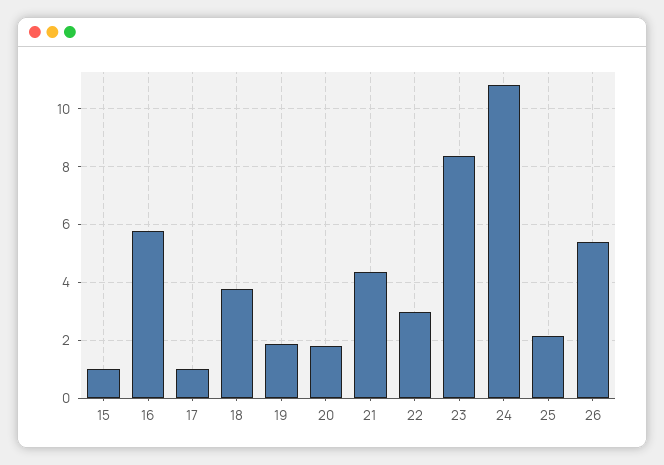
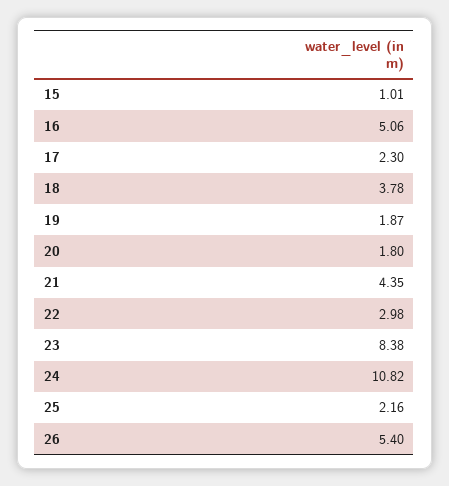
16: 5.75 -> 5.06
17: 1 -> 2.3

